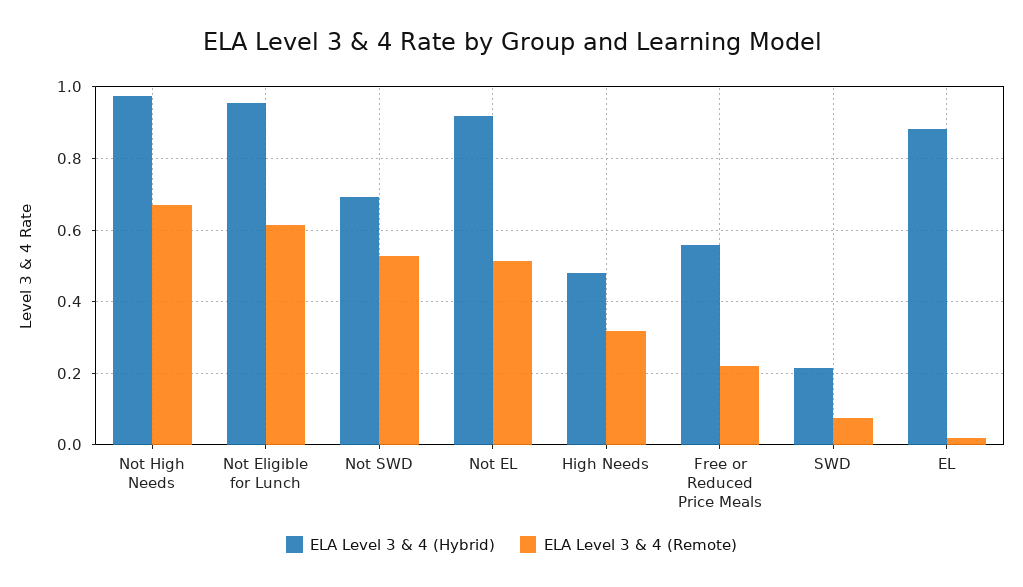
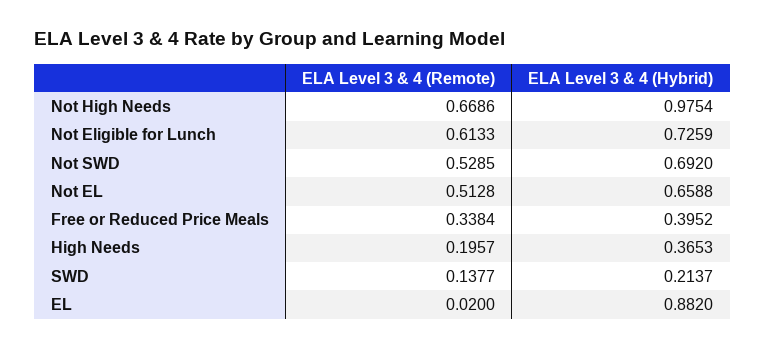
ELA Level 3 & 4 (Hybrid), Not Eligible for Lunch: 0.96 -> 0.7259
ELA Level 3 & 4 (Hybrid), Not EL: 0.92 -> 0.6588
ELA Level 3 & 4 (Hybrid), High Needs: 0.48 -> 0.3653
ELA Level 3 & 4 (Remote), High Needs: 0.32 -> 0.1957
ELA Level 3 & 4 (Hybrid), Free or Reduced Price Meals: 0.56 -> 0.3952
ELA Level 3 & 4 (Remote), Free or Reduced Price Meals: 0.22 -> 0.3384
ELA Level 3 & 4 (Remote), SWD: 0.08 -> 0.1377

